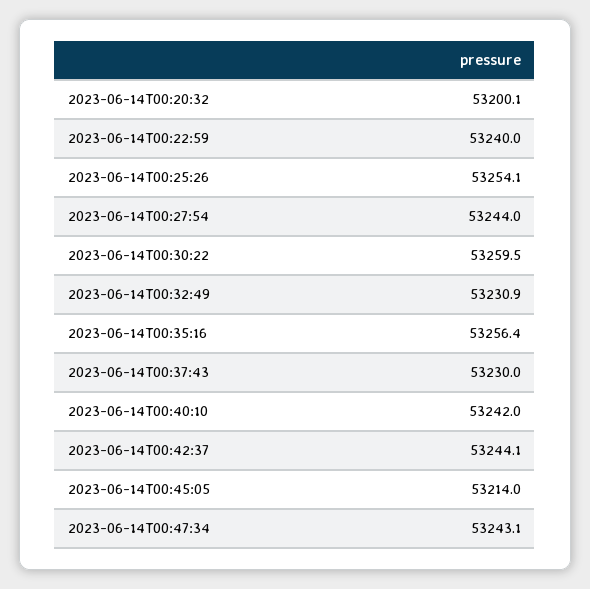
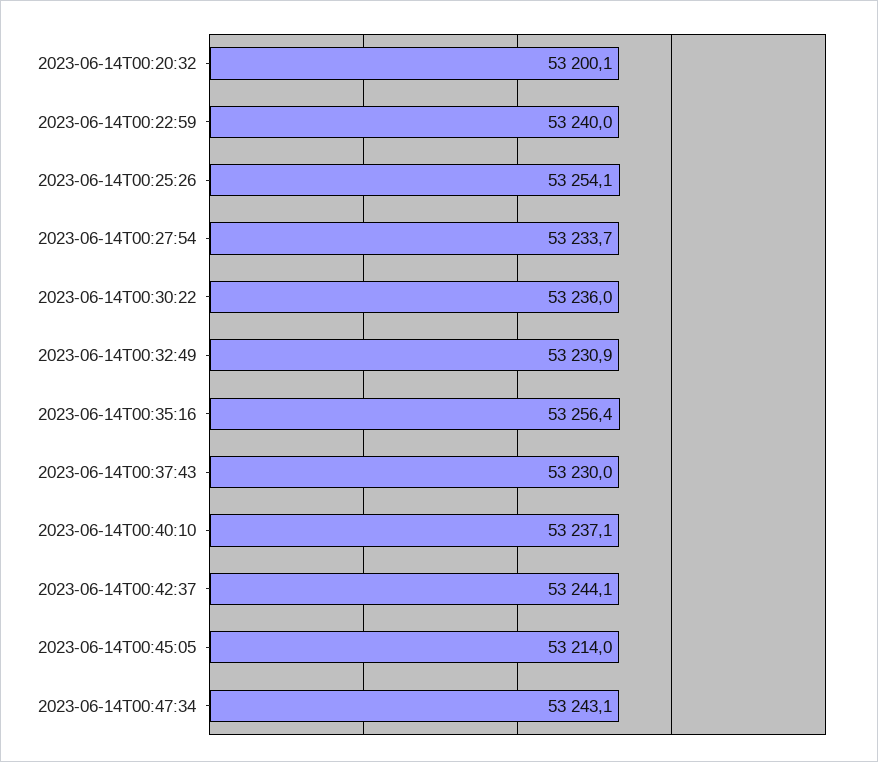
2023-06-14T00:27:54: 53244 -> 53233.7
2023-06-14T00:30:22: 53259.5 -> 53236
2023-06-14T00:40:10: 53242 -> 53237.1

